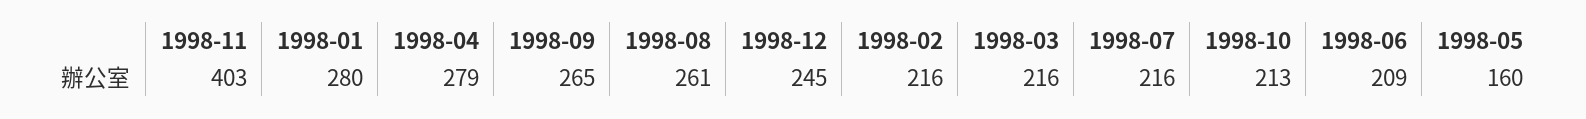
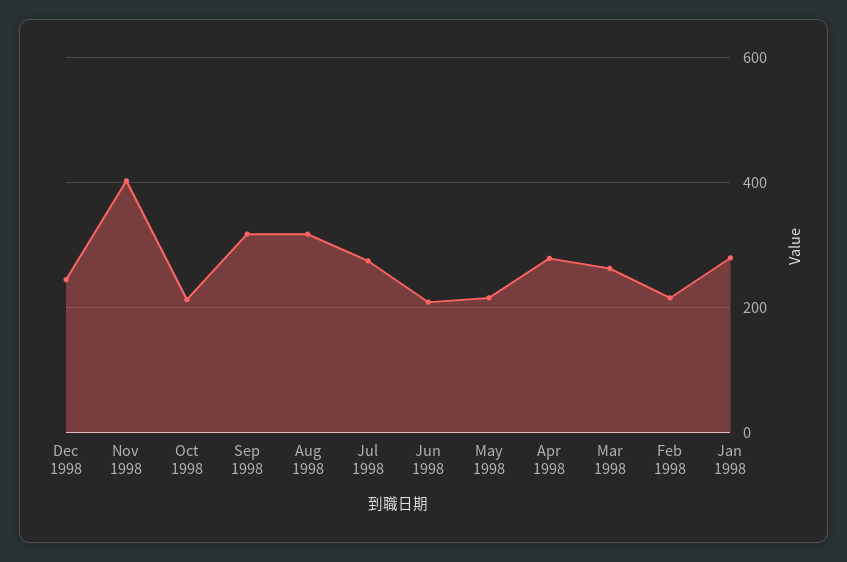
1998-09: 265 -> 320
1998-08: 261 -> 320
1998-03: 216 -> 260
1998-07: 216 -> 280
1998-05: 160 -> 220

